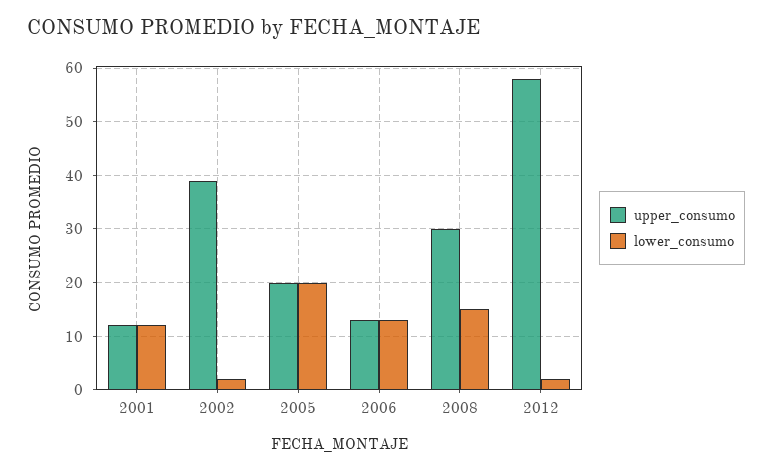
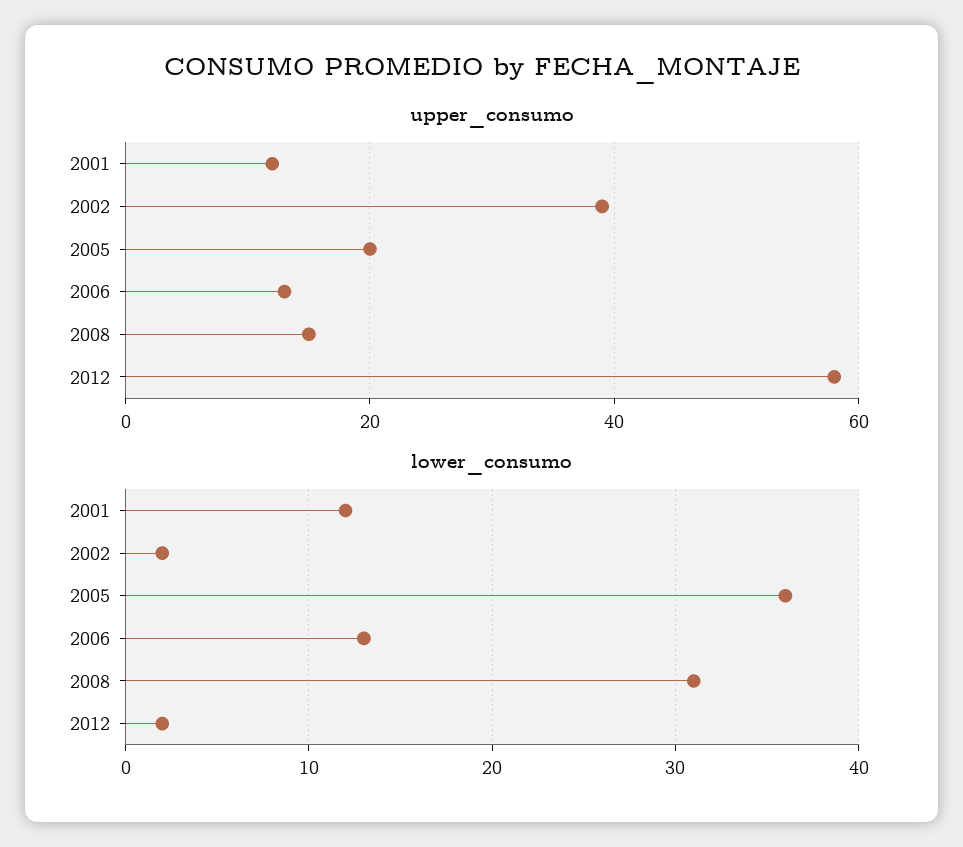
lower_consumo, 2005: 20 -> 36
upper_consumo, 2008: 30 -> 15
lower_consumo, 2008: 15 -> 31

